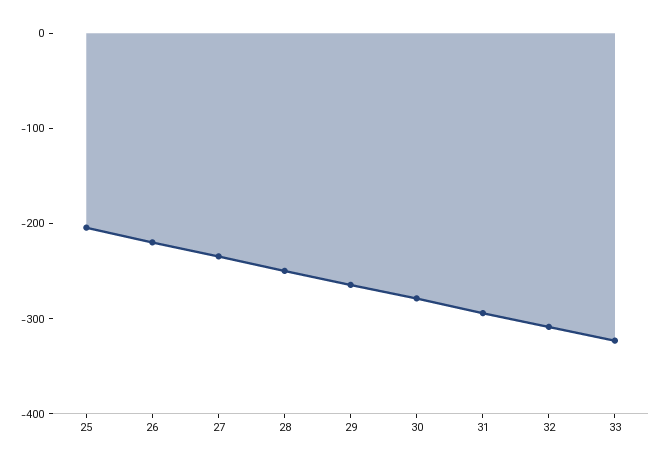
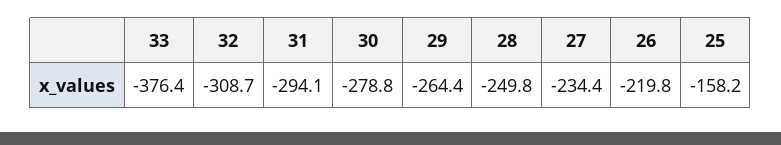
25: -200 -> -158.2
33: -320 -> -376.4

